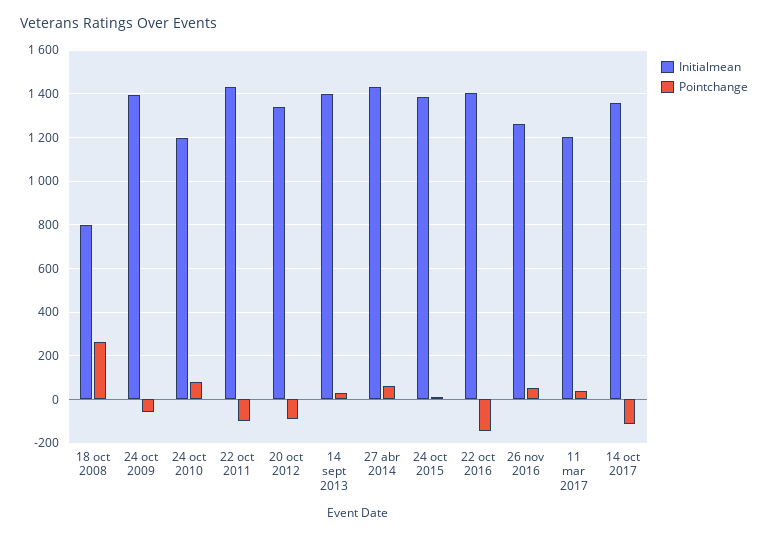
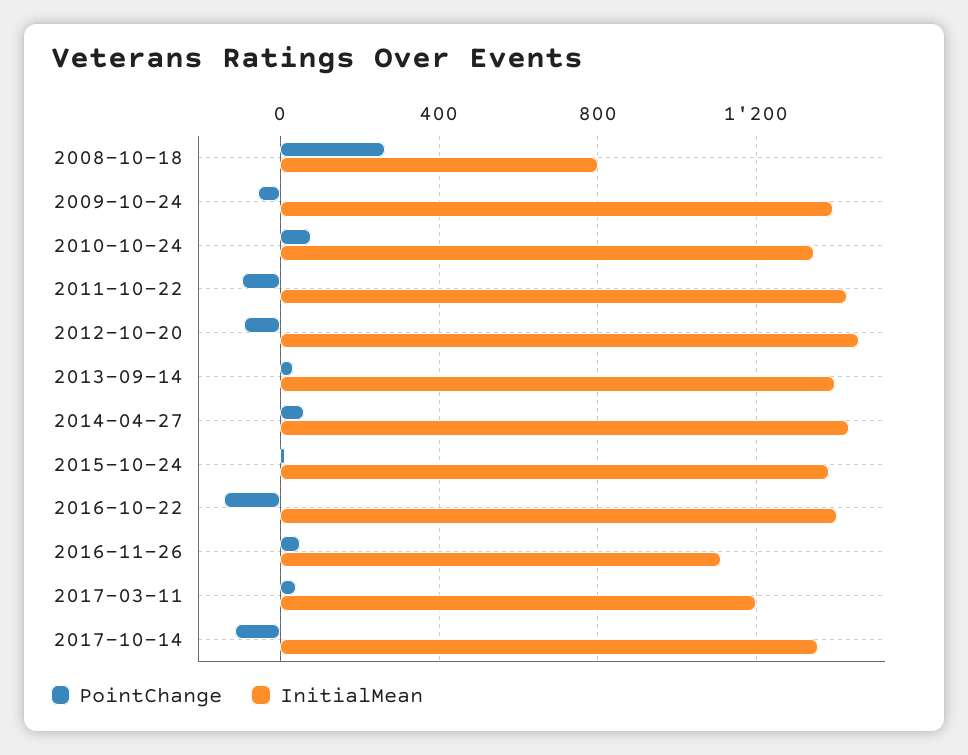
Initialmean, 24 oct 2010: 1200 -> 1350
Initialmean, 20 oct 2012: 1350 -> 1450
Initialmean, 26 nov 2016: 1250 -> 1100

